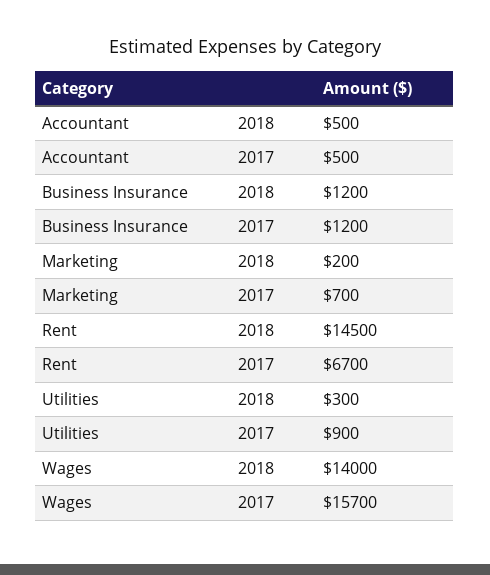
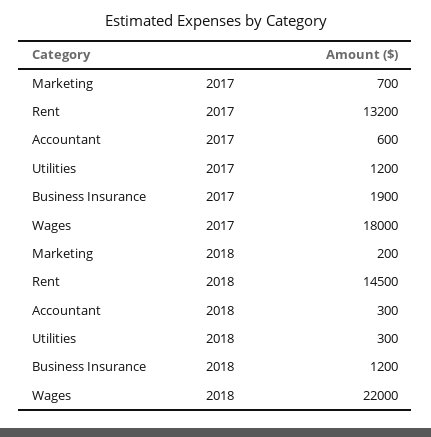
Accountant, 2018: 500 -> 300
Accountant, 2017: 500 -> 600
Business Insurance, 2017: 1200 -> 1900
Rent, 2017: 6700 -> 13200
Utilities, 2017: 900 -> 1200
Wages, 2018: 14000 -> 22000
Wages, 2017: 15700 -> 18000

